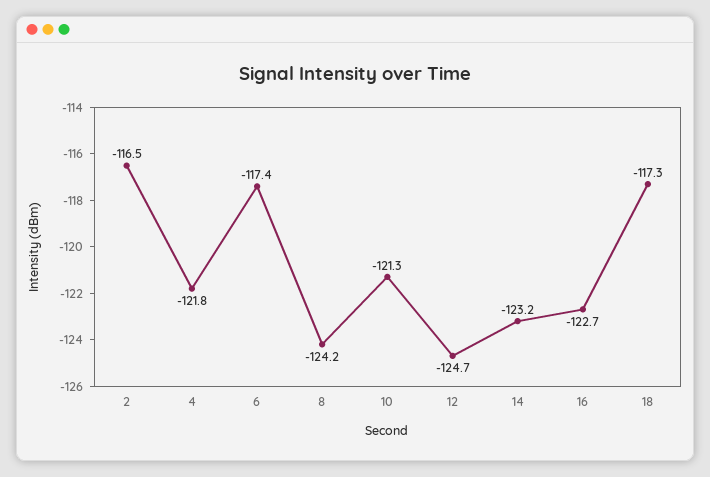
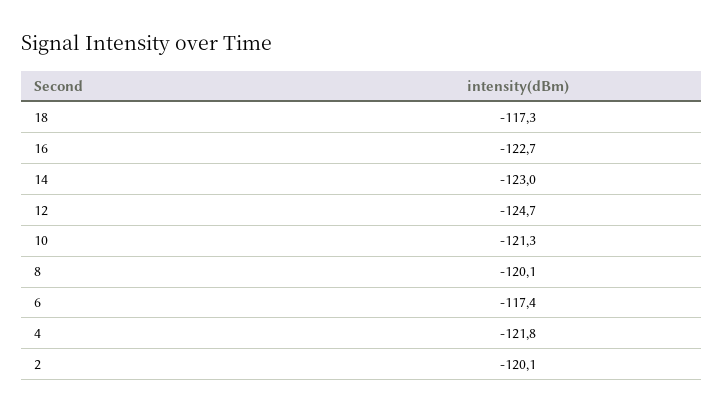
2: -116.5 -> -120.1
8: -124.2 -> -120.1
14: -123.2 -> -123

